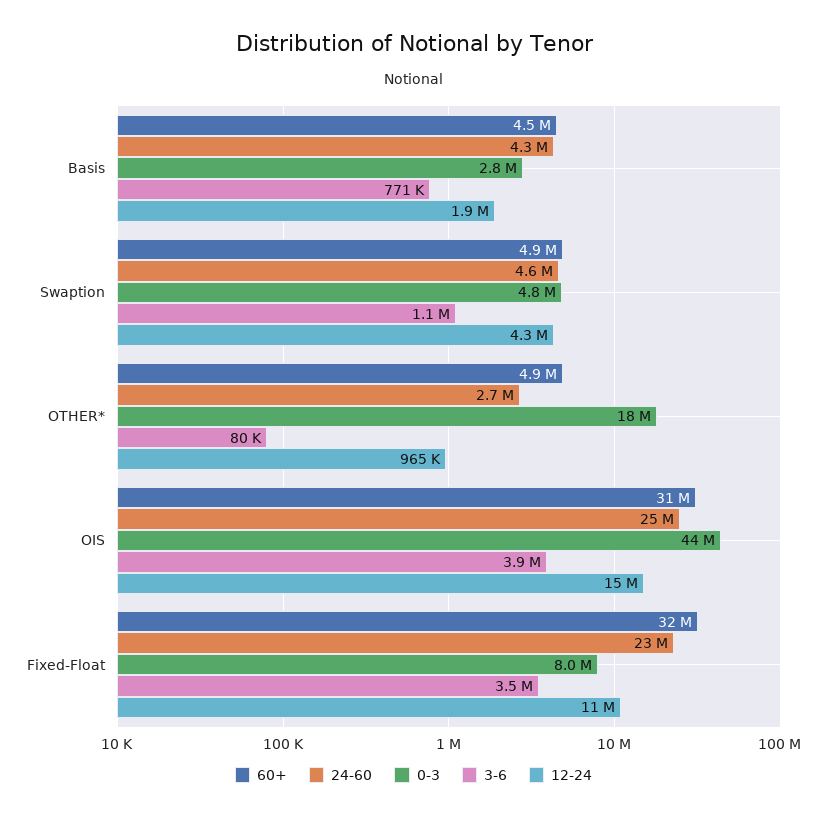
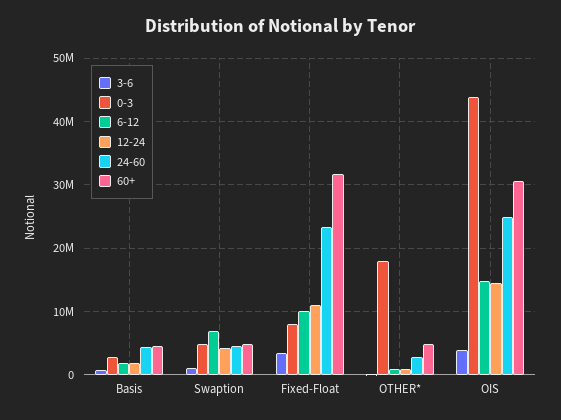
6-12, Basis: none -> 2000000
6-12, Swaption: none -> 7000000
6-12, Fixed-Float: none -> 10000000
6-12, OTHER*: none -> 1000000
6-12, OIS: none -> 15000000

